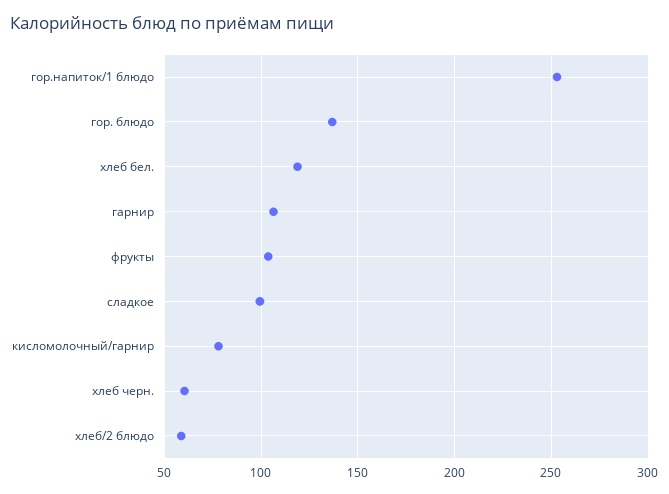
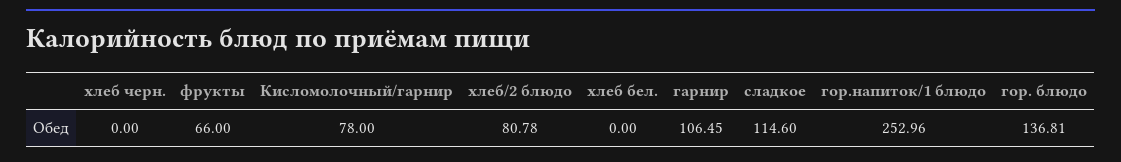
хлеб бел.: 120 -> 0
фрукты: 105 -> 66
сладкое: 100 -> 114.6
хлеб черн.: 60 -> 0
хлеб/2 блюдо: 60 -> 80.78

